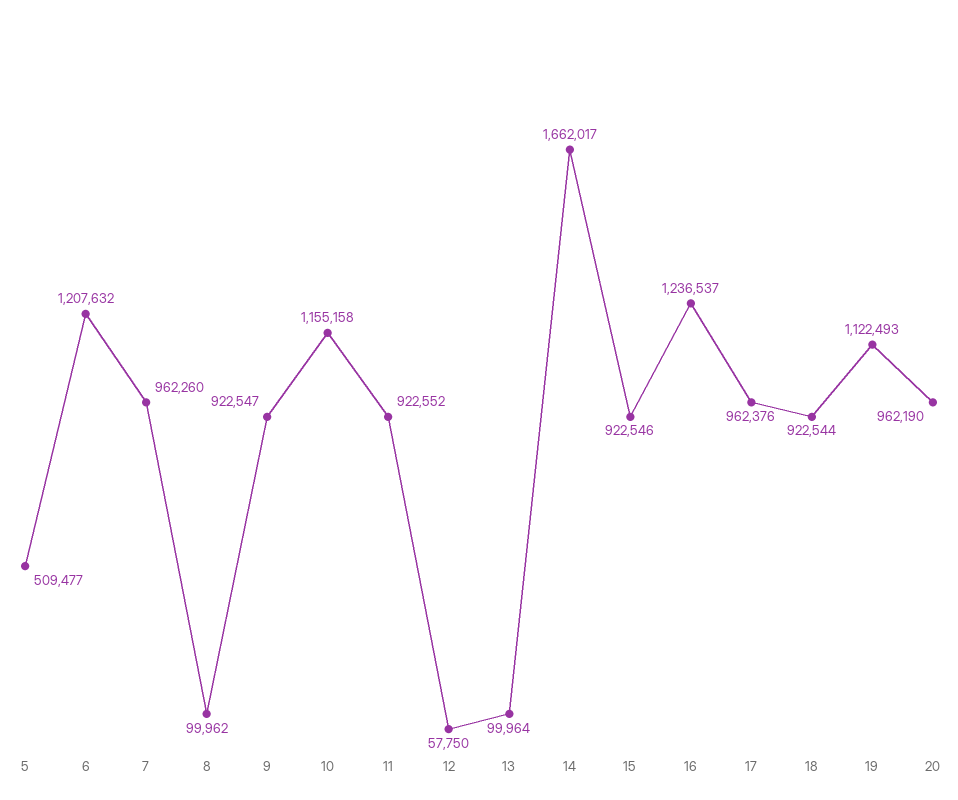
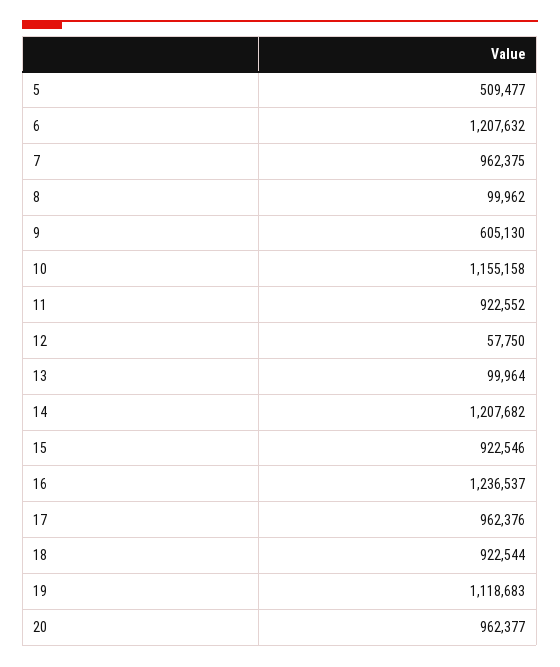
7: 962260 -> 962375
9: 922547 -> 605130
14: 1662017 -> 1207682
19: 1122493 -> 1118683
20: 962190 -> 962377

